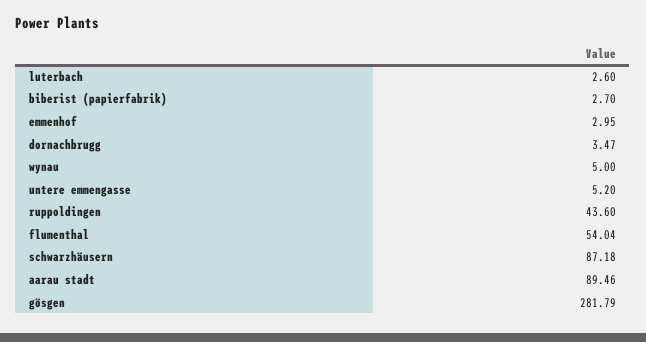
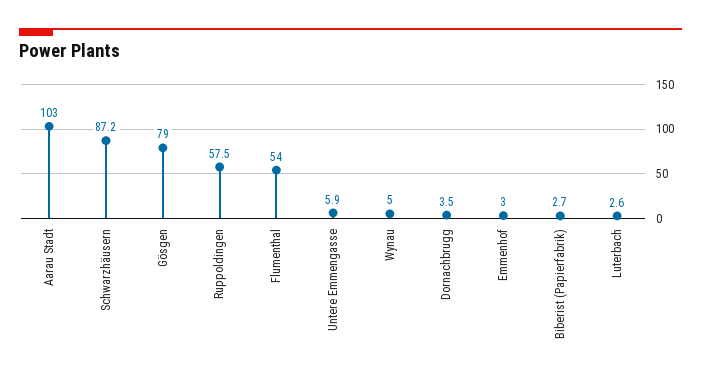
untere emmengasse: 5.2 -> 5.9
ruppoldingen: 43.6 -> 57.5
aarau stadt: 89.46 -> 103
gösgen: 281.79 -> 79

